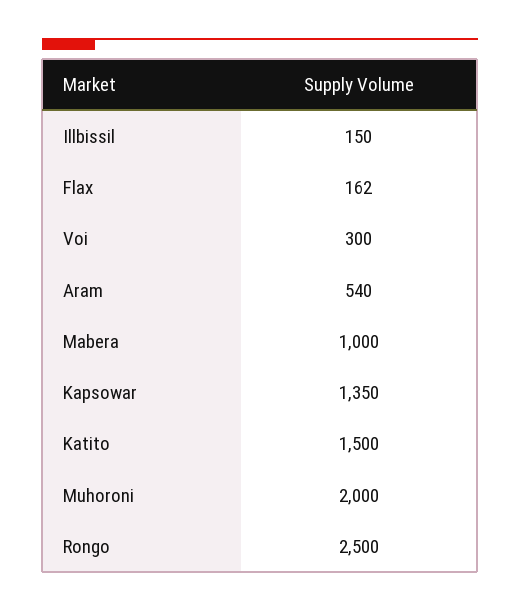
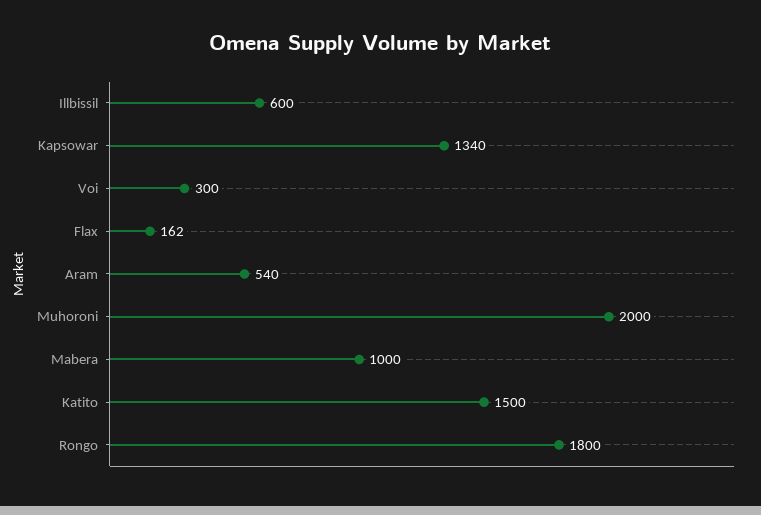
Illbissil: 150 -> 600
Kapsowar: 1350 -> 1340
Rongo: 2500 -> 1800

